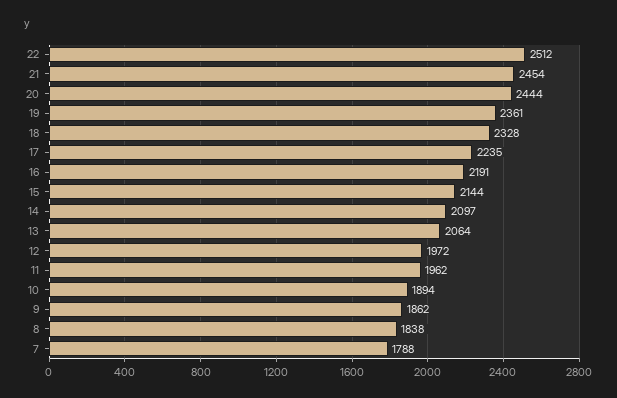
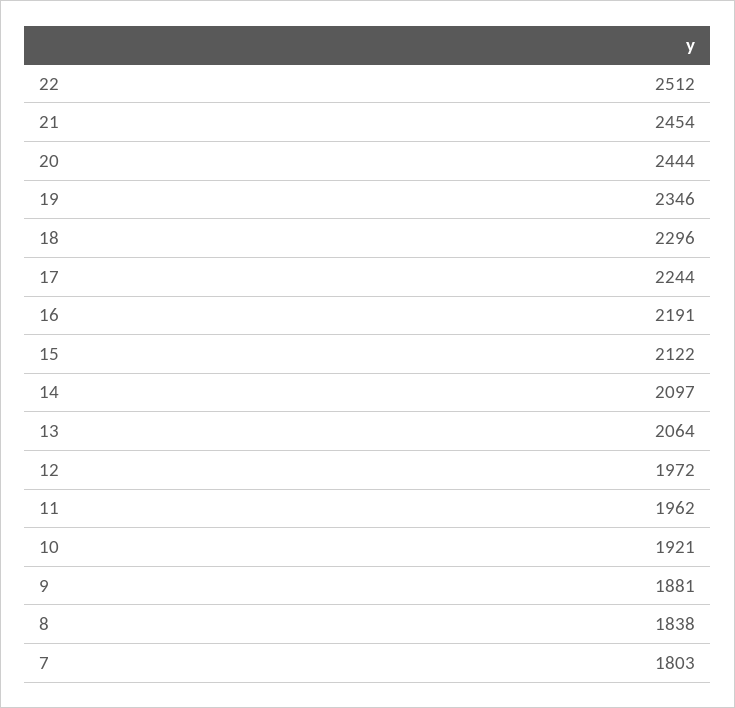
19: 2361 -> 2346
18: 2328 -> 2296
17: 2235 -> 2244
15: 2144 -> 2122
10: 1894 -> 1921
9: 1862 -> 1881
7: 1788 -> 1803

